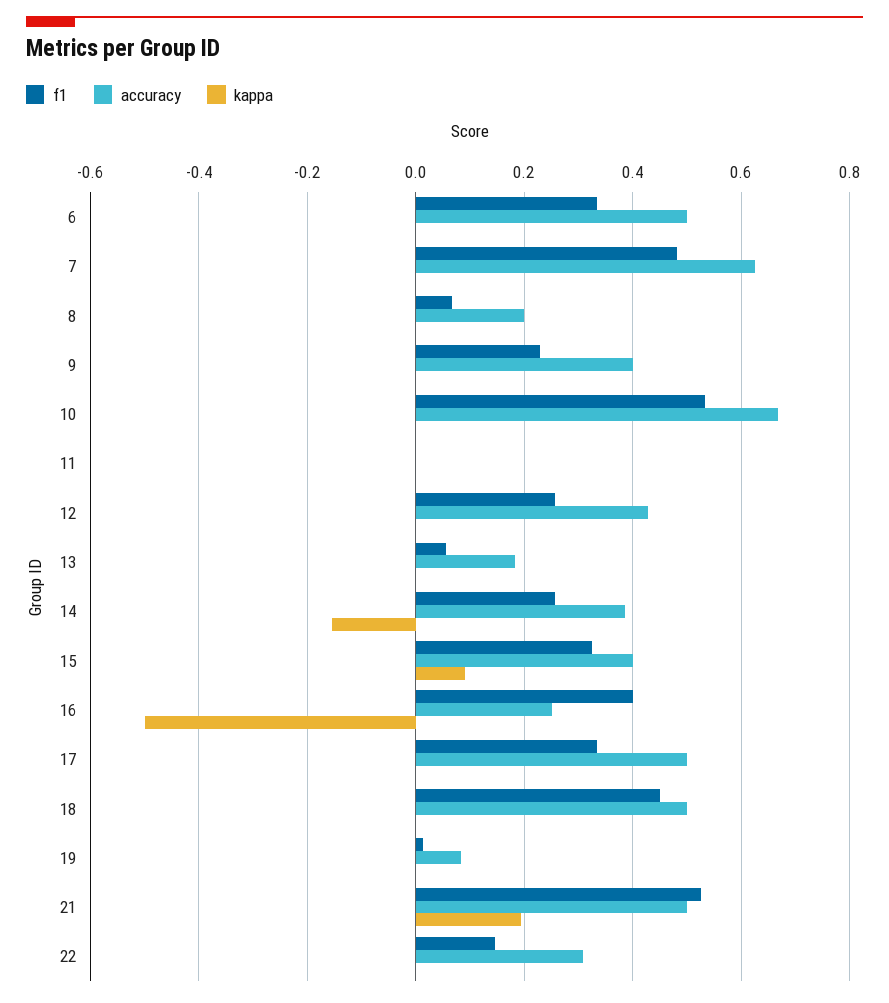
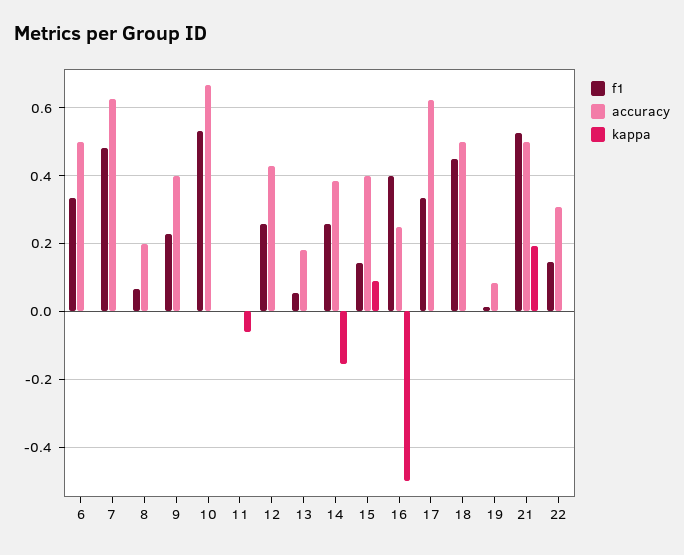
kappa, 11: 0 -> -0.06
f1, 15: 0.32 -> 0.14
accuracy, 17: 0.5 -> 0.62

